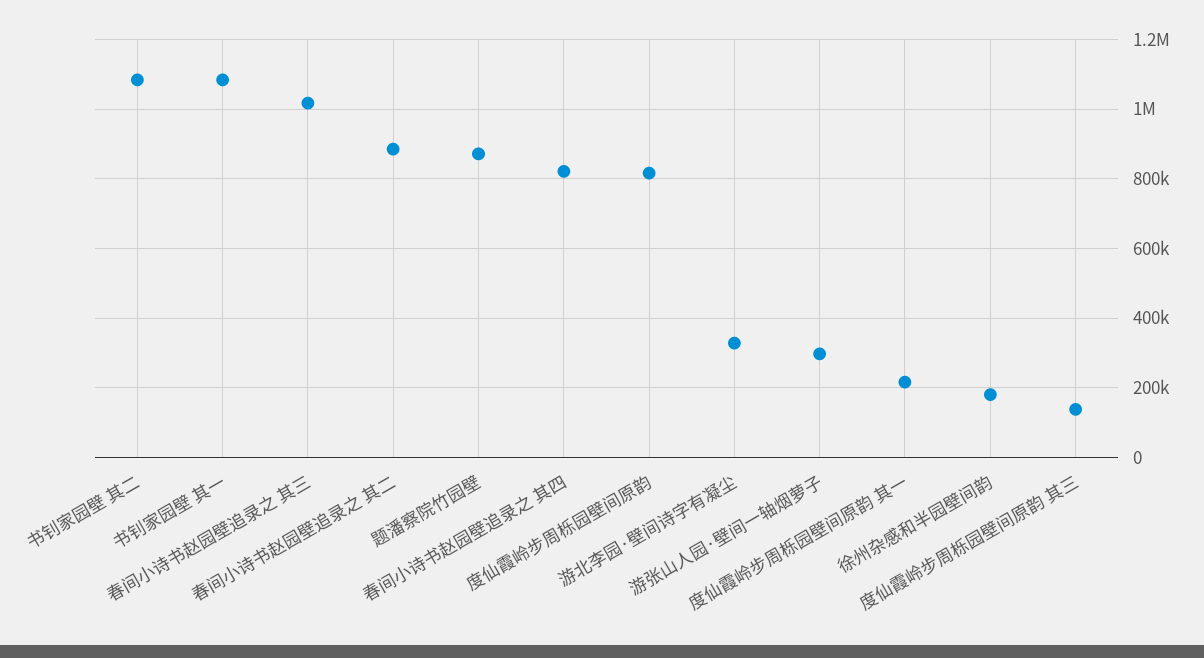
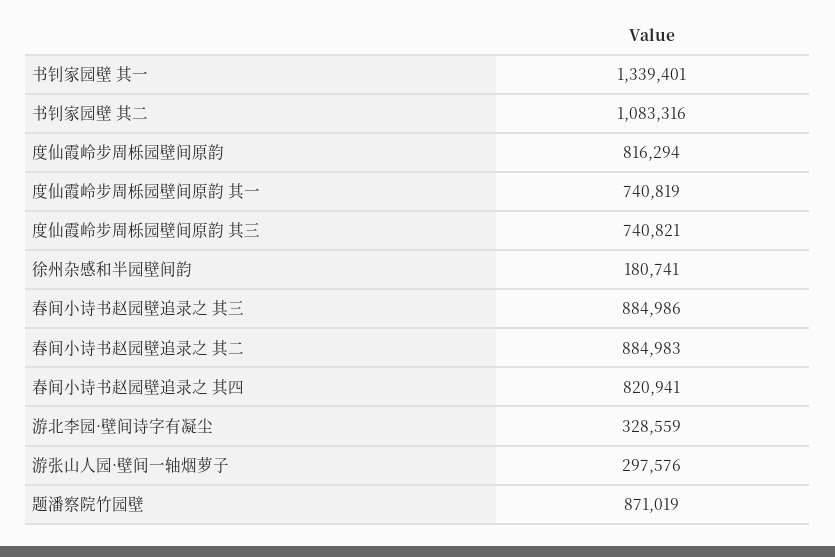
书钊家园壁 其一: 1080000 -> 1339401
春间小诗书赵园壁追录之 其三: 1020000 -> 884986
度仙霞岭步周栎园壁间原韵 其一: 220000 -> 740819
度仙霞岭步周栎园壁间原韵 其三: 140000 -> 740821

